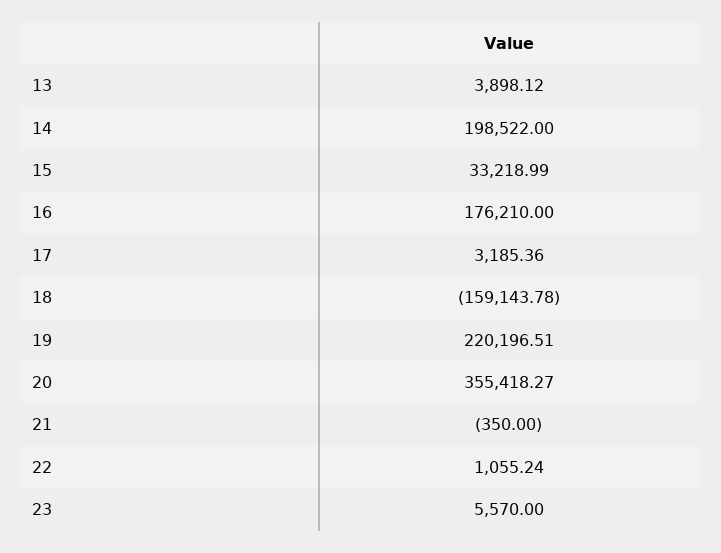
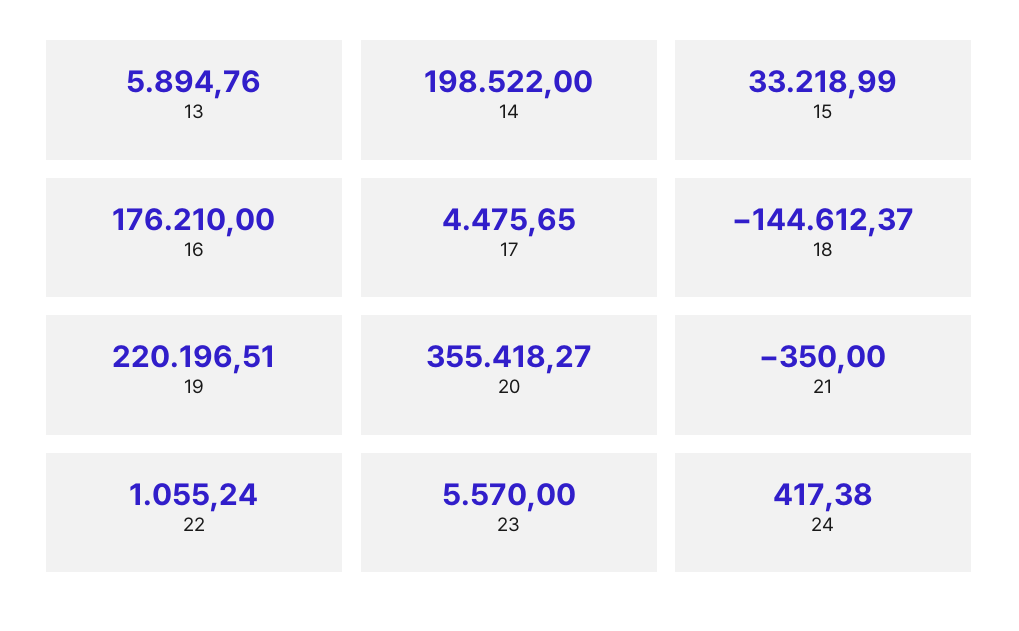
13: 3898.12 -> 5894.76
17: 3185.36 -> 4475.65
18: -159143.78 -> -144612.37
24: none -> 417.38

